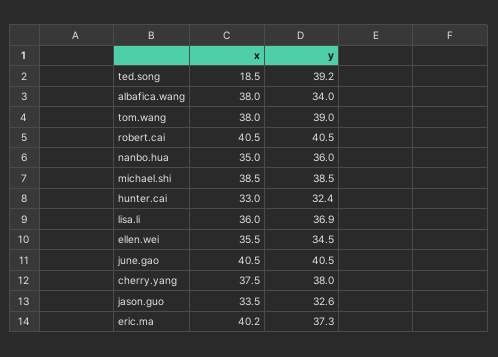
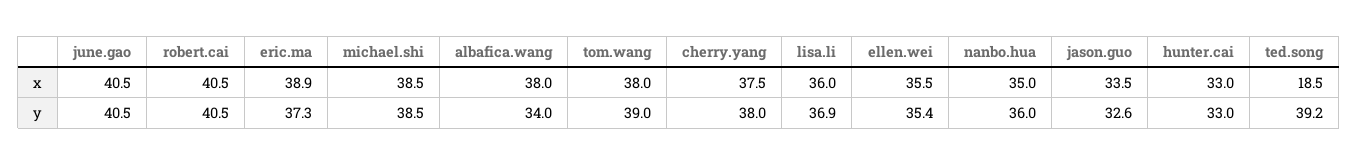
y, hunter.cai: 32.4 -> 33
y, ellen.wei: 34.5 -> 35.4
x, eric.ma: 40.2 -> 38.9

